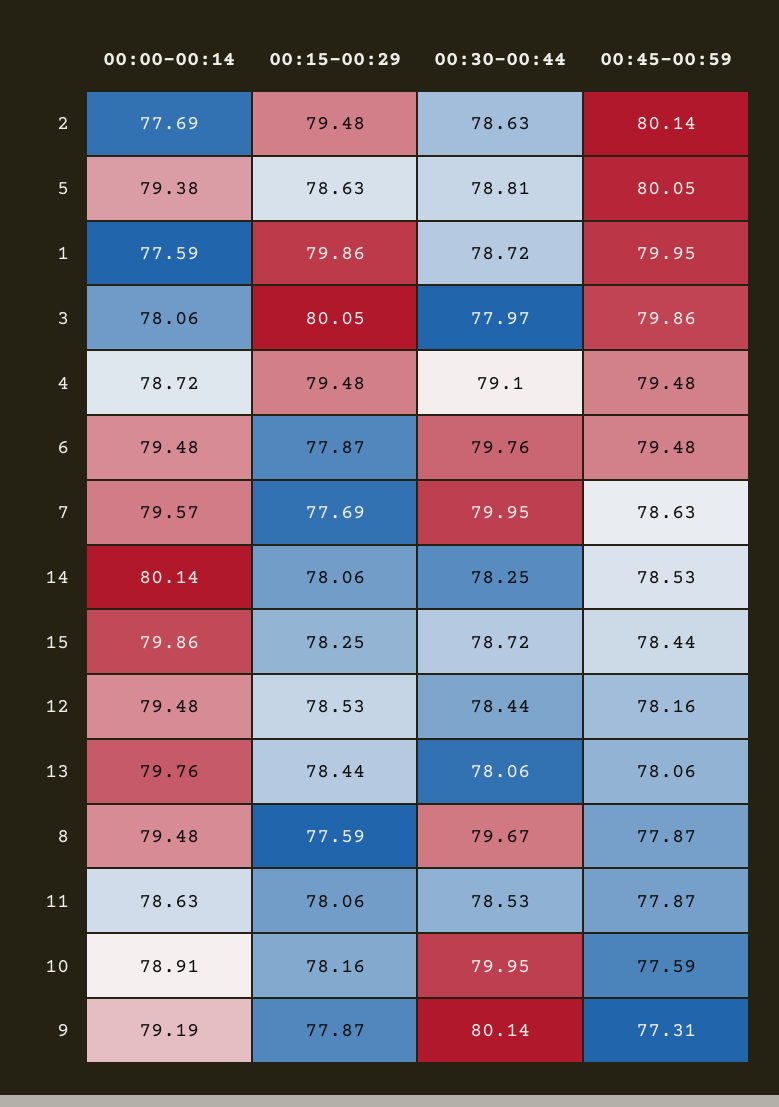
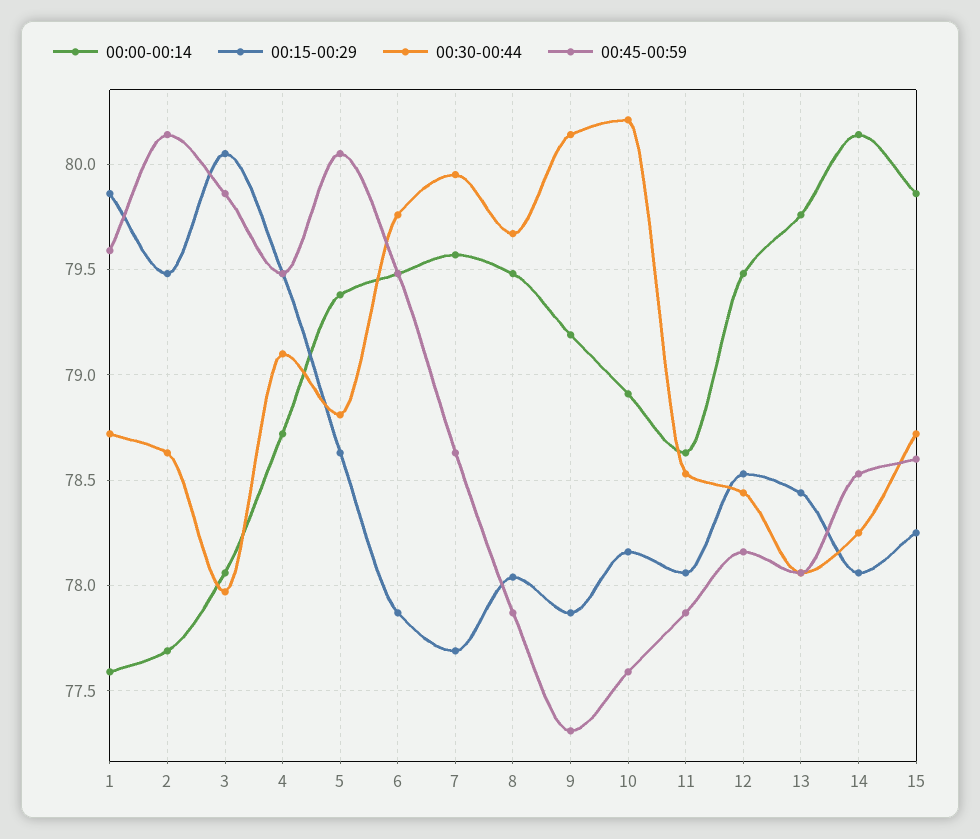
00:45-00:59, 1: 79.95 -> 79.6
00:45-00:59, 15: 78.44 -> 78.6
00:15-00:29, 8: 77.59 -> 78.05
00:30-00:44, 10: 79.95 -> 80.2

